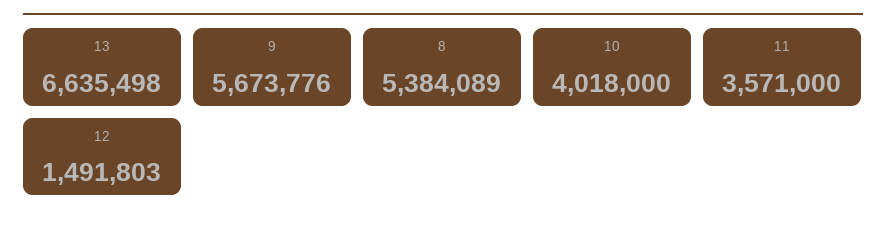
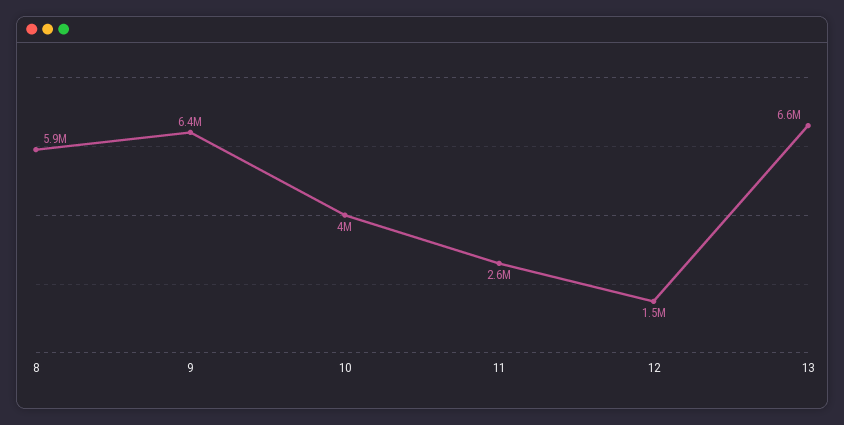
9: 5673776 -> 6400000
8: 5384089 -> 5900000
11: 3571000 -> 2600000

